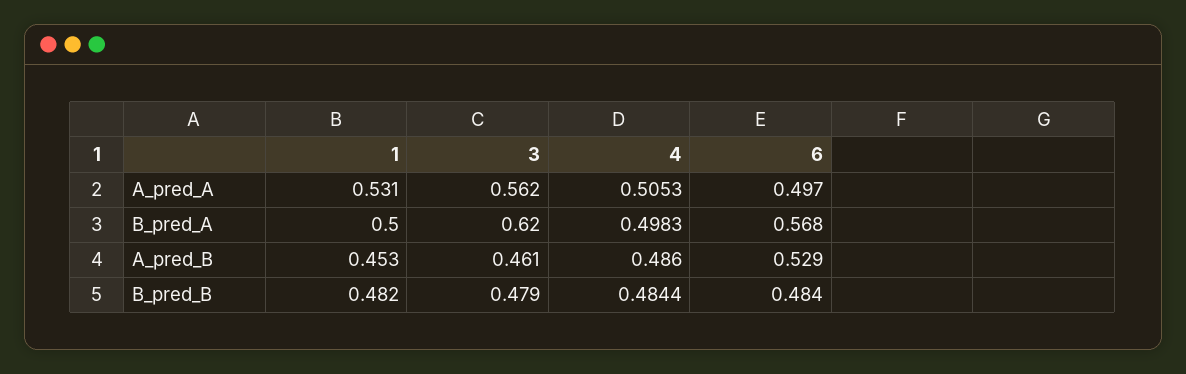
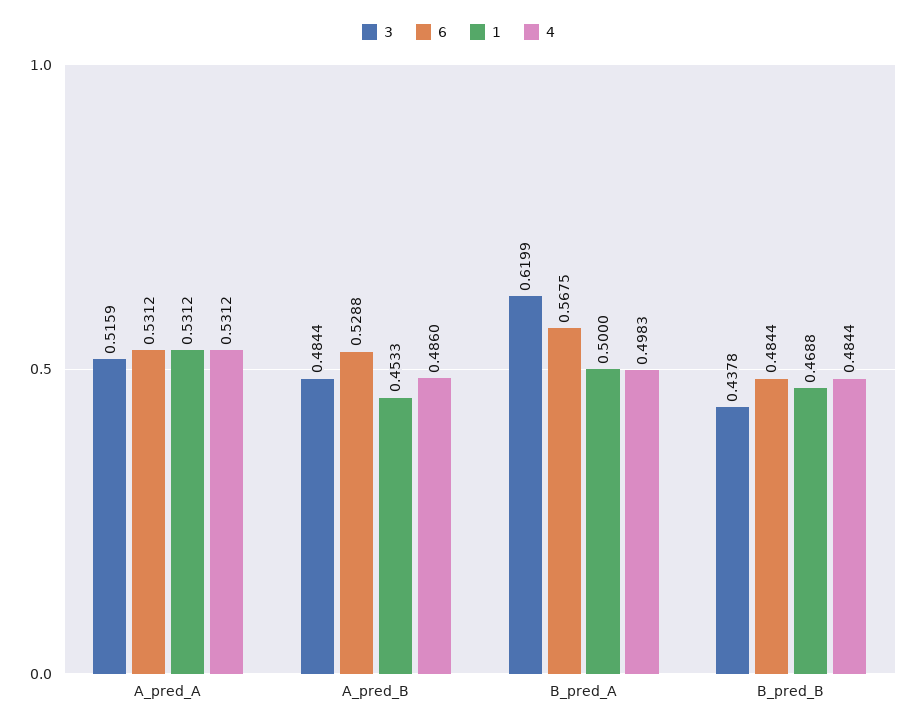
3, A_pred_A: 0.562 -> 0.5159
4, A_pred_A: 0.5053 -> 0.5312
6, A_pred_A: 0.497 -> 0.5312
3, A_pred_B: 0.461 -> 0.4844
1, B_pred_B: 0.482 -> 0.4688
3, B_pred_B: 0.479 -> 0.4378

